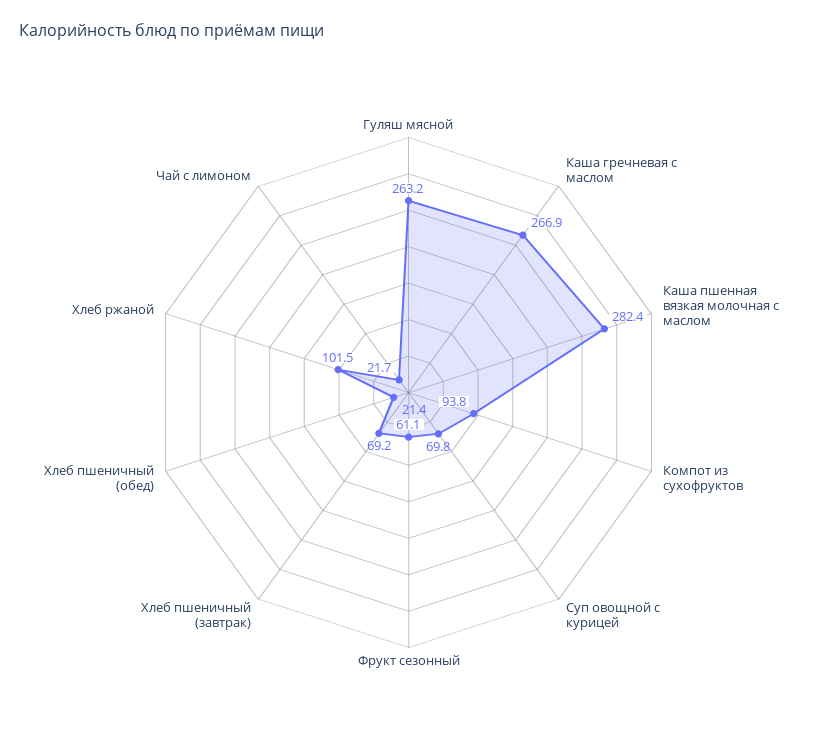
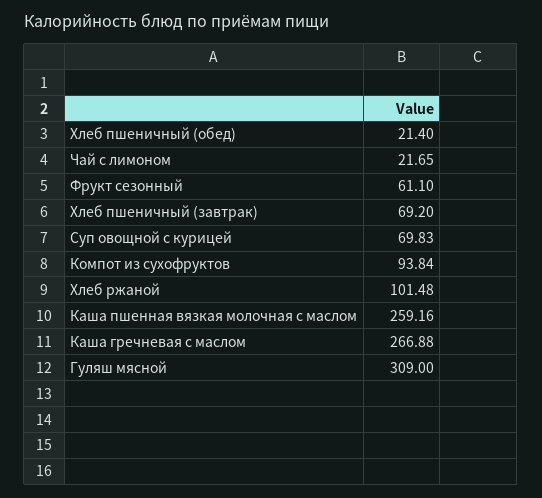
Гуляш мясной: 263.2 -> 309
Каша пшенная вязкая молочная с маслом: 282.4 -> 259.16

